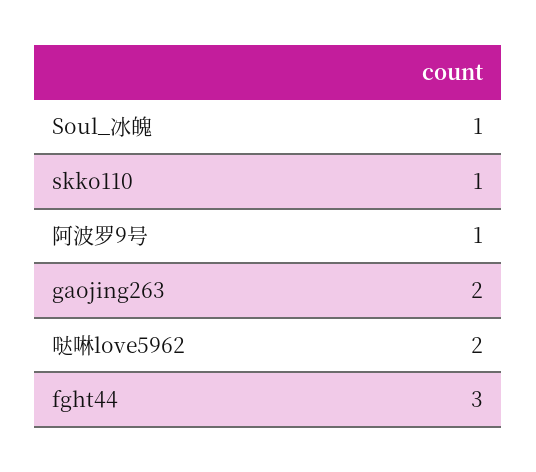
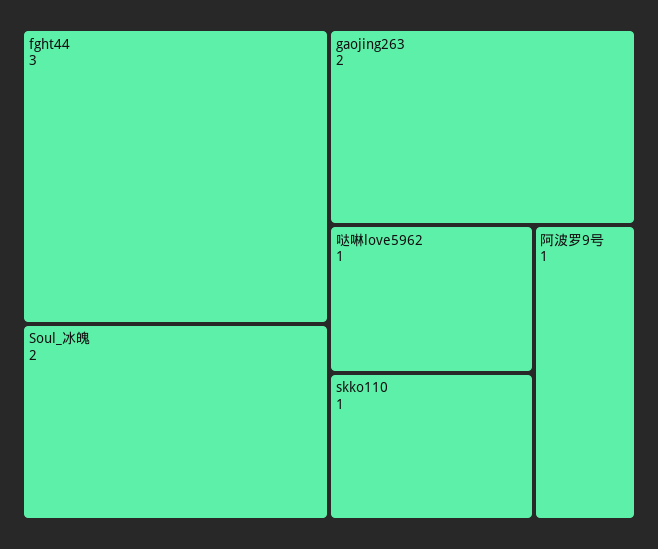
Soul_冰魄: 1 -> 2
哒啉love5962: 2 -> 1

